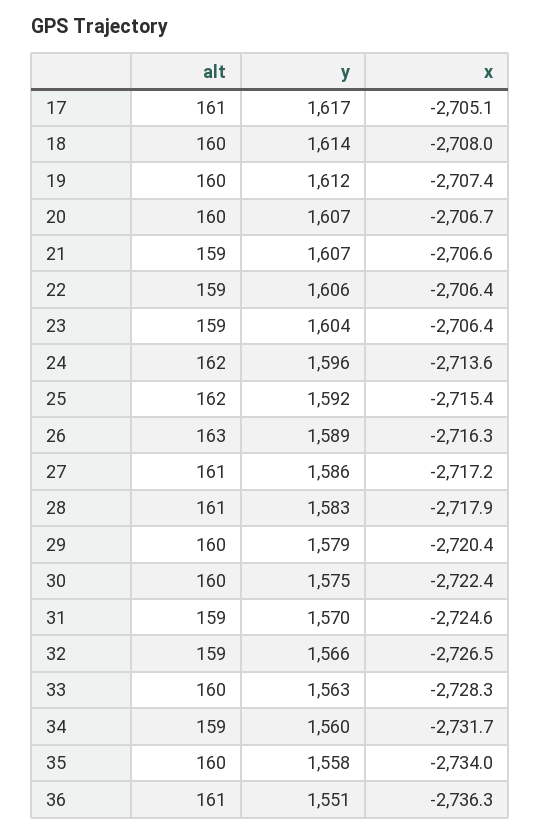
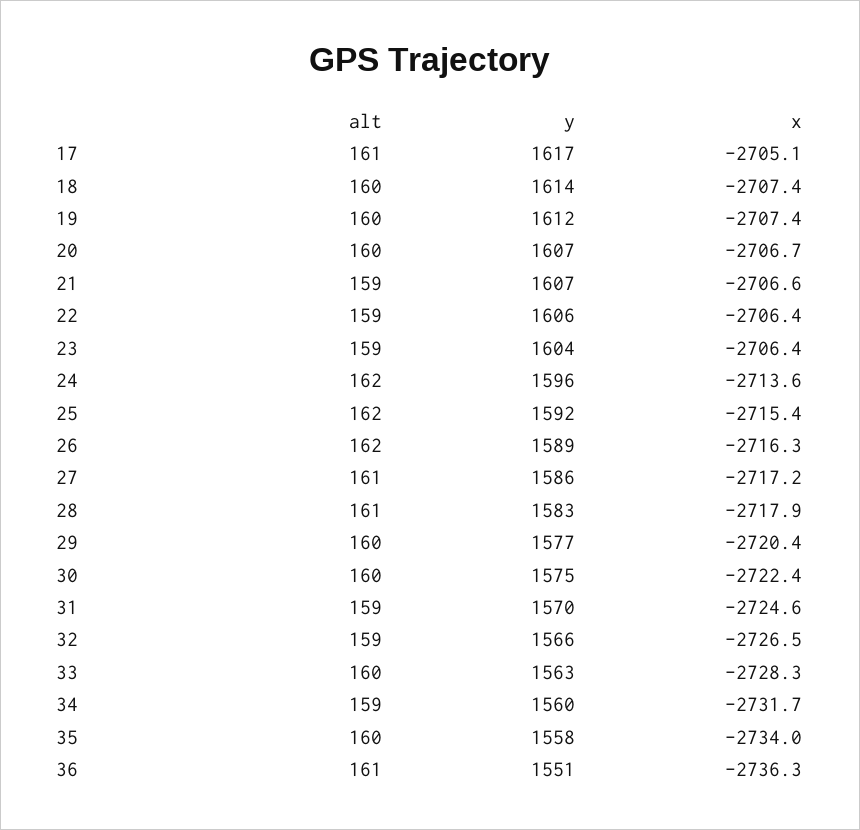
x, 18: -2708 -> -2707.4
alt, 26: 163 -> 162
y, 29: 1579 -> 1577

